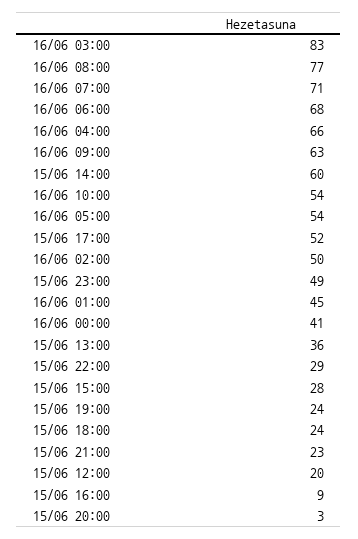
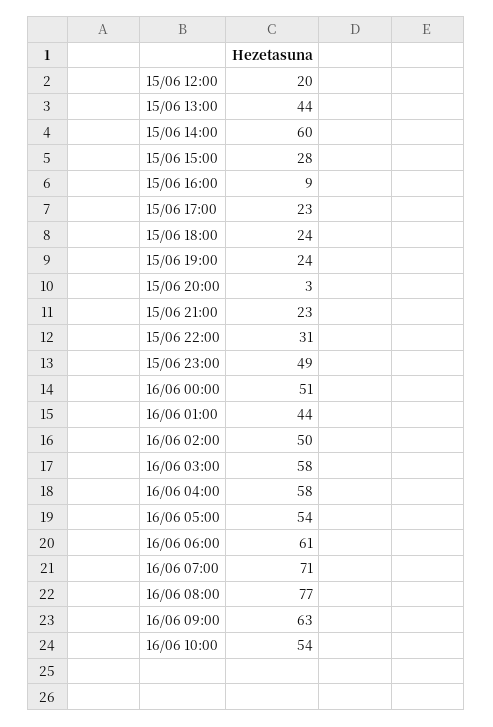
16/06 03:00: 83 -> 58
16/06 06:00: 68 -> 61
16/06 04:00: 66 -> 58
15/06 17:00: 52 -> 23
16/06 01:00: 45 -> 44
16/06 00:00: 41 -> 51
15/06 13:00: 36 -> 44
15/06 22:00: 29 -> 31

